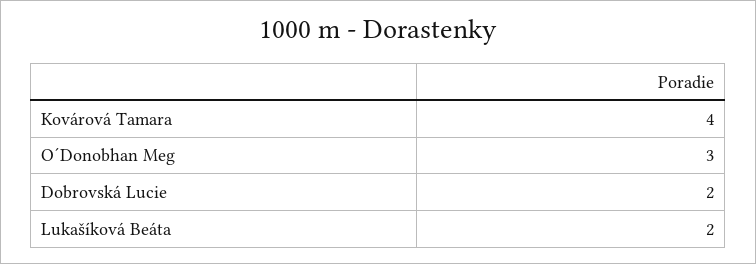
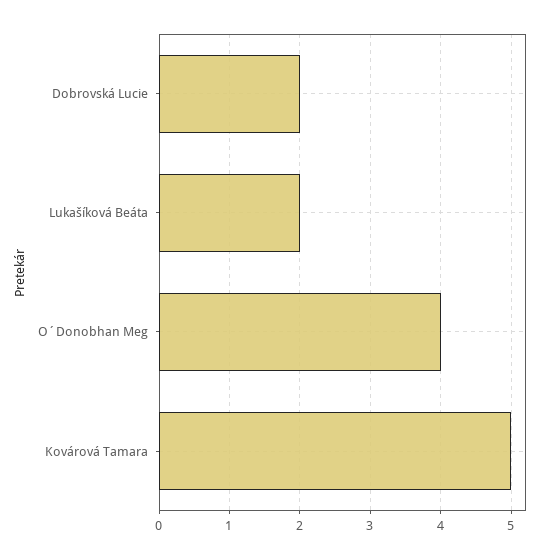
Kovárová Tamara: 4 -> 5
O´Donobhan Meg: 3 -> 4

